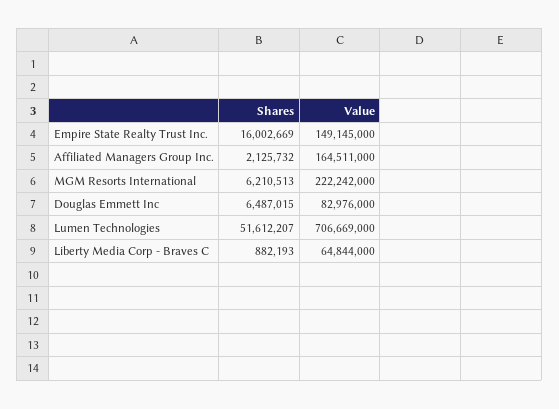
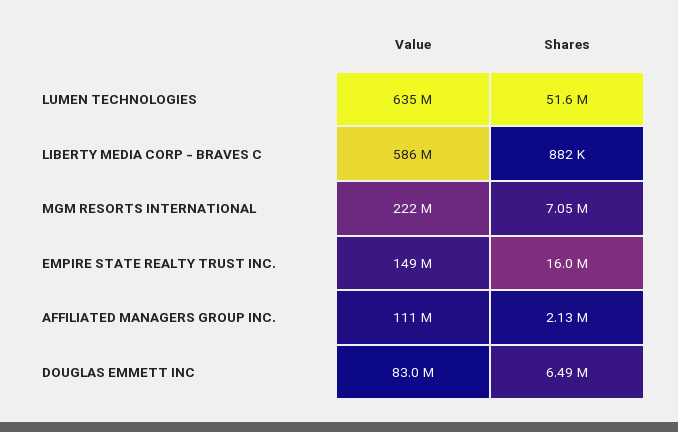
Value, Affiliated Managers Group Inc.: 164511000 -> 111000000
Shares, MGM Resorts International: 6210513 -> 7050000
Value, Lumen Technologies: 706669000 -> 635000000
Value, Liberty Media Corp - Braves C: 64844000 -> 586000000

